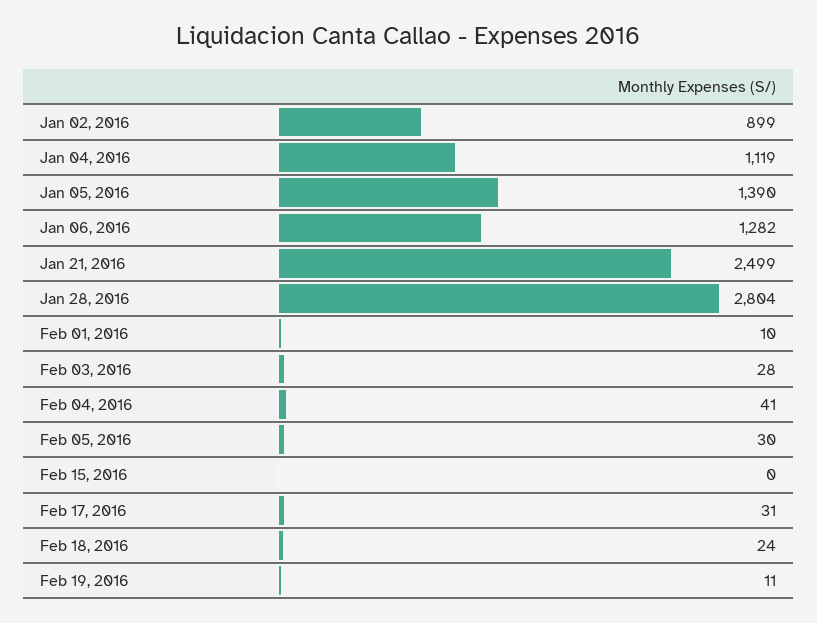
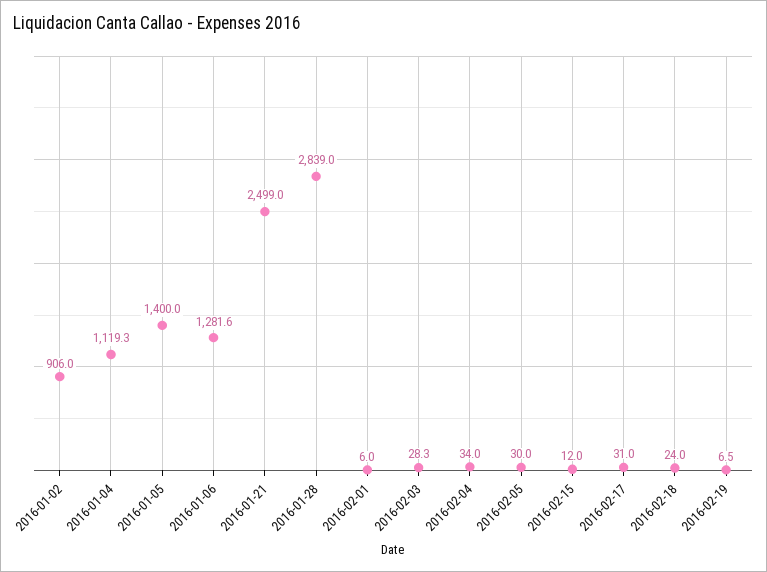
Jan 02, 2016: 899 -> 906
Jan 05, 2016: 1390 -> 1400
Jan 28, 2016: 2804 -> 2839
Feb 01, 2016: 10 -> 6
Feb 04, 2016: 41 -> 34
Feb 15, 2016: 0 -> 12
Feb 19, 2016: 11 -> 6.5

